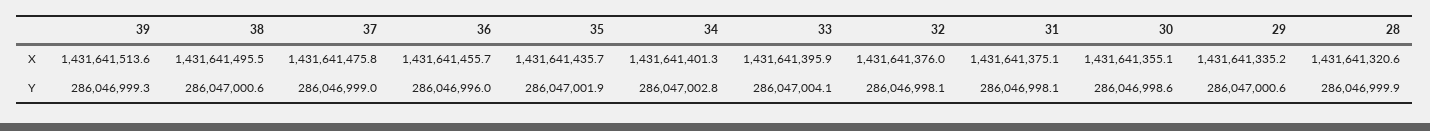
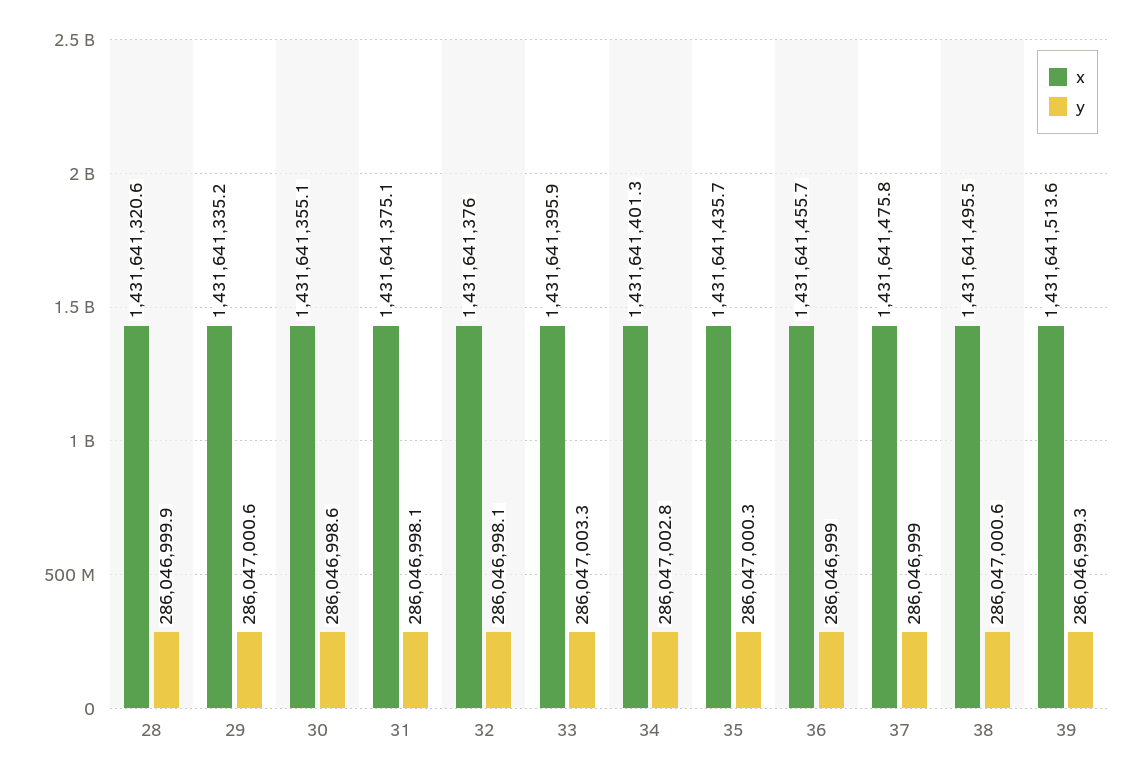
Y, 36: 286046996 -> 286046999
Y, 35: 286047001.9 -> 286047000.3
Y, 33: 286047004.1 -> 286047003.3

